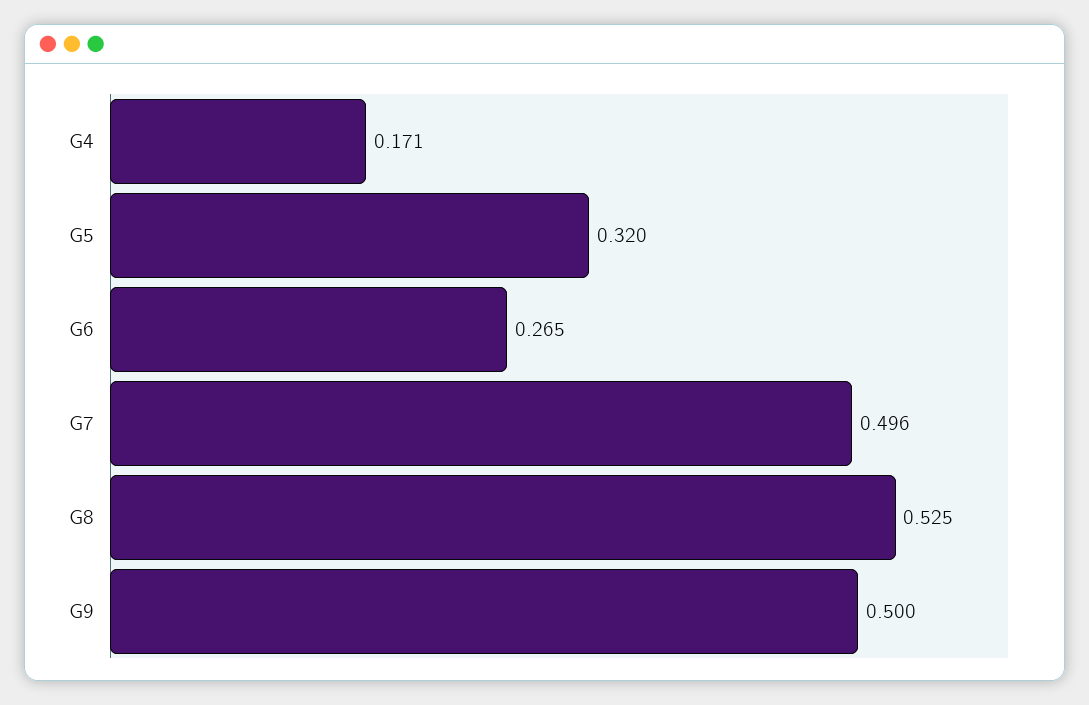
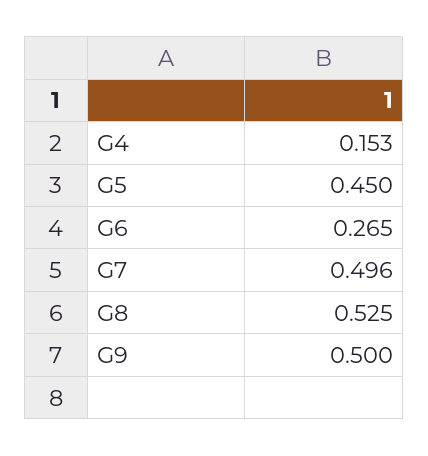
G4: 0.171 -> 0.153
G5: 0.32 -> 0.45

